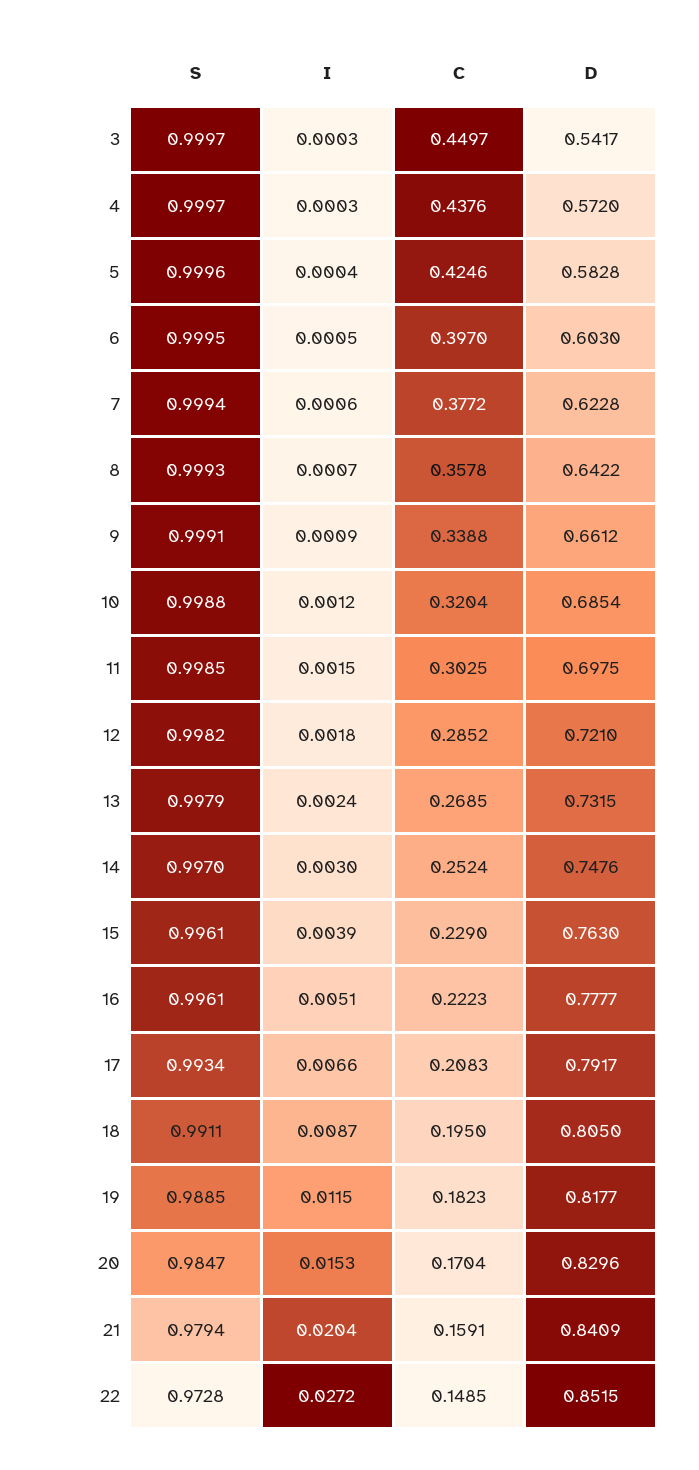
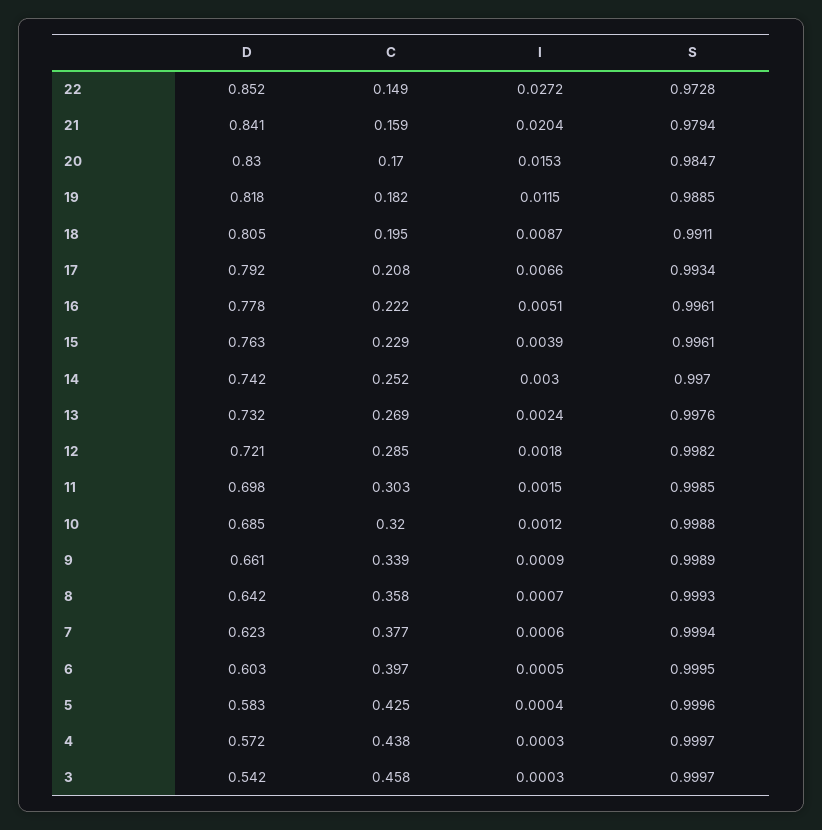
C, 3: 0.4497 -> 0.458
S, 9: 0.9991 -> 0.9989
S, 13: 0.9979 -> 0.9976
D, 14: 0.7476 -> 0.742

